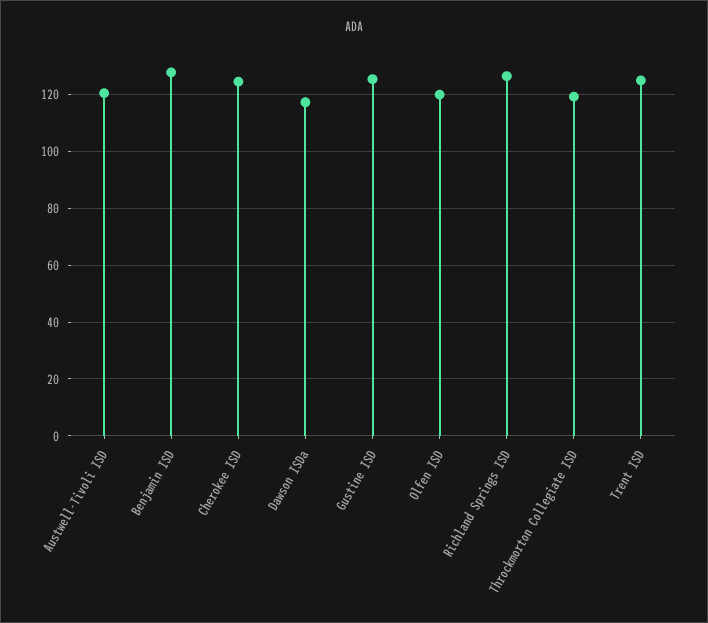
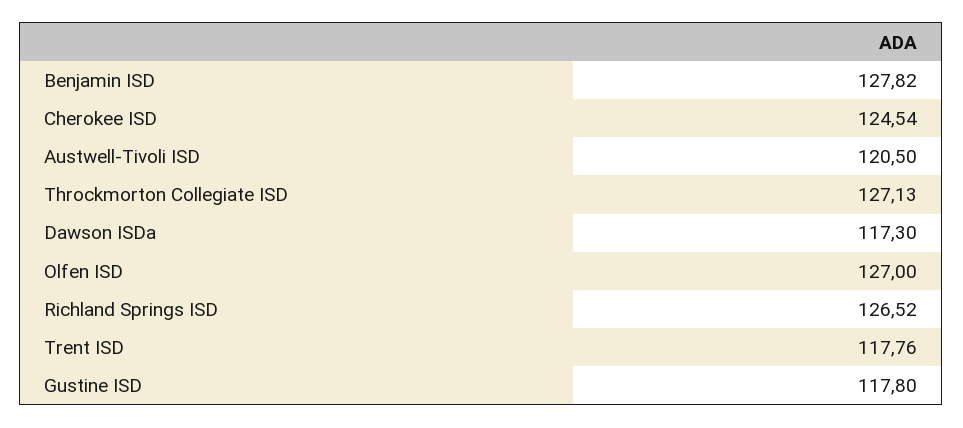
Gustine ISD: 125 -> 117.8
Olfen ISD: 120 -> 127
Throckmorton Collegiate ISD: 120 -> 127.13
Trent ISD: 125 -> 117.76

